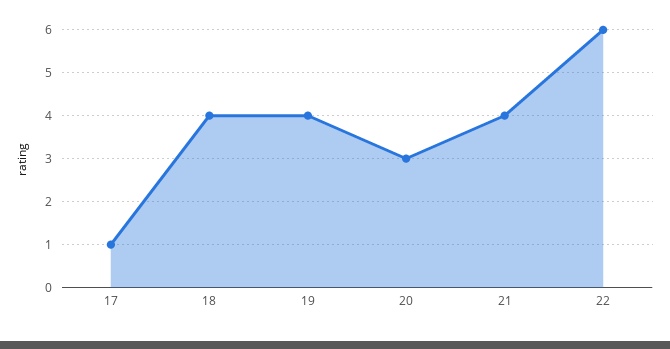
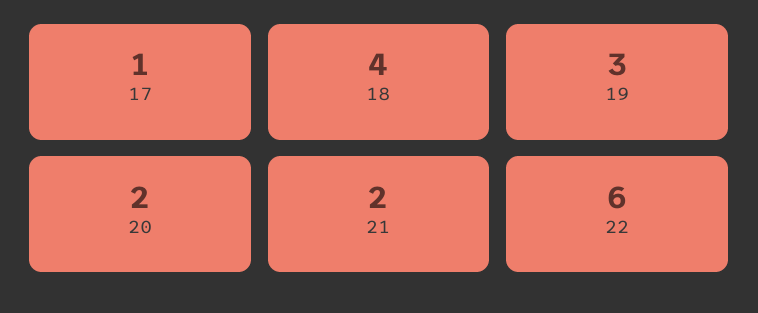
19: 4 -> 3
20: 3 -> 2
21: 4 -> 2

